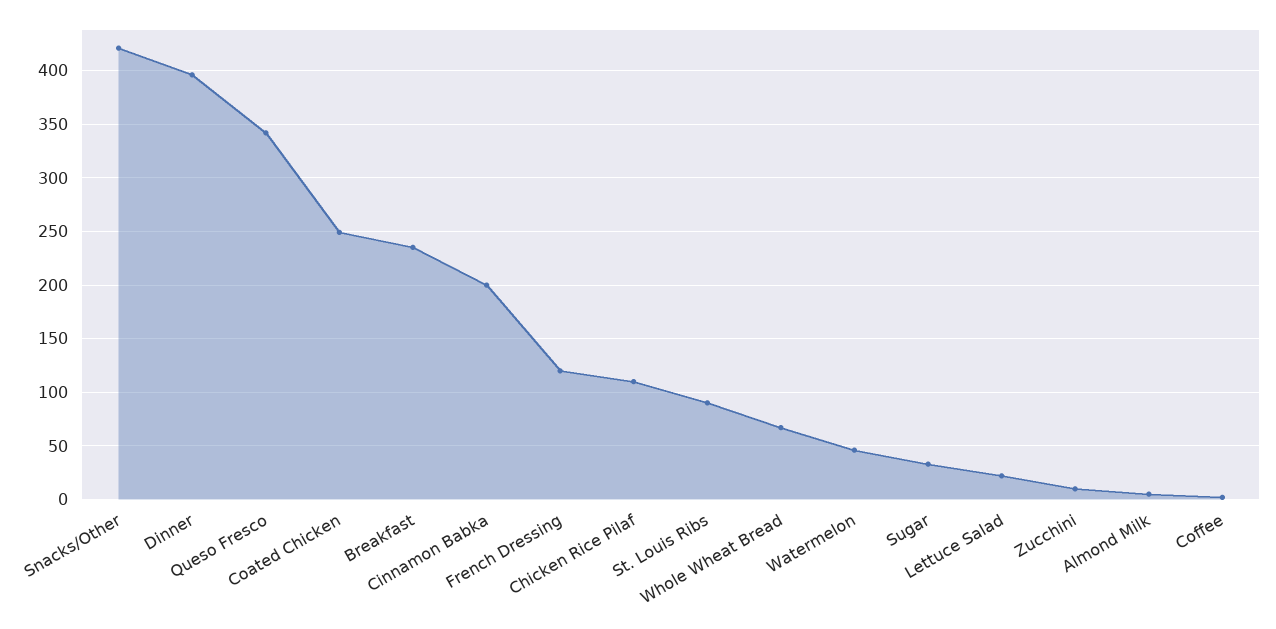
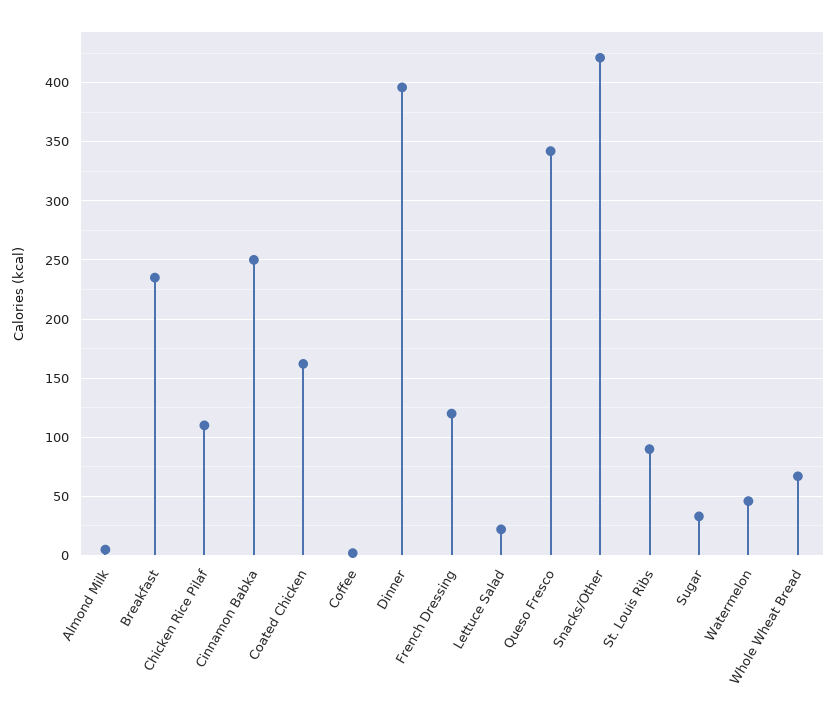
Coated Chicken: 250 -> 160
Cinnamon Babka: 200 -> 250
Zucchini: 10 -> none

